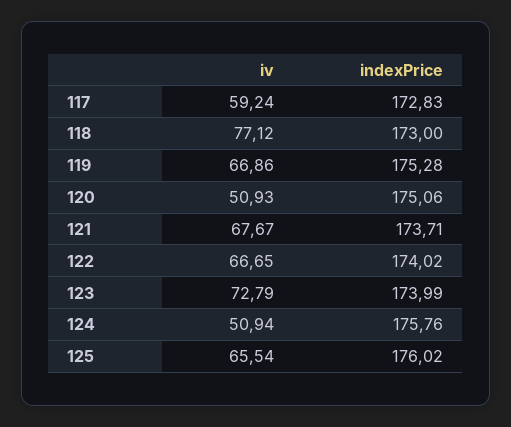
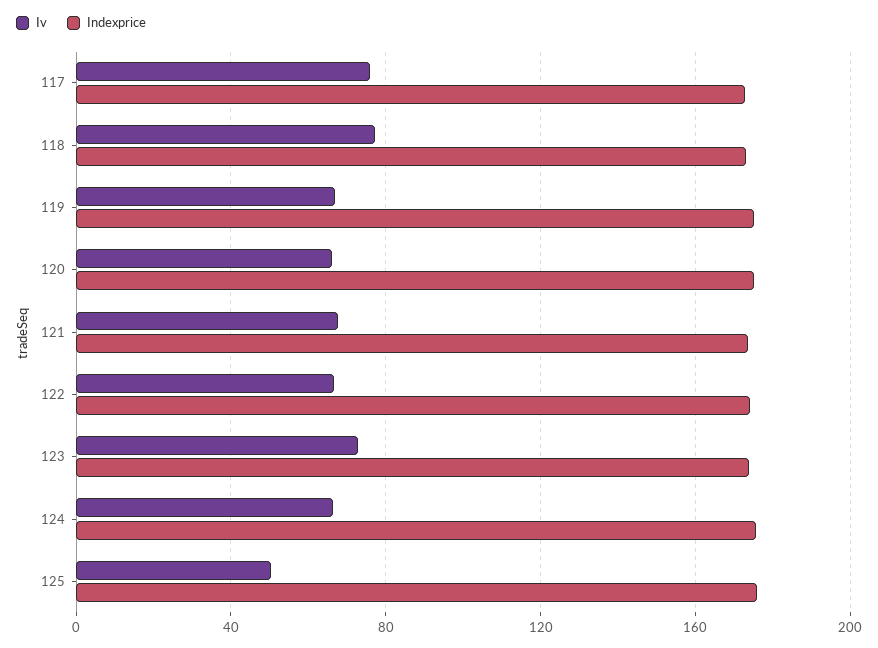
iv, 117: 59.24 -> 75
iv, 120: 50.93 -> 65
iv, 124: 50.94 -> 65
iv, 125: 65.54 -> 50

